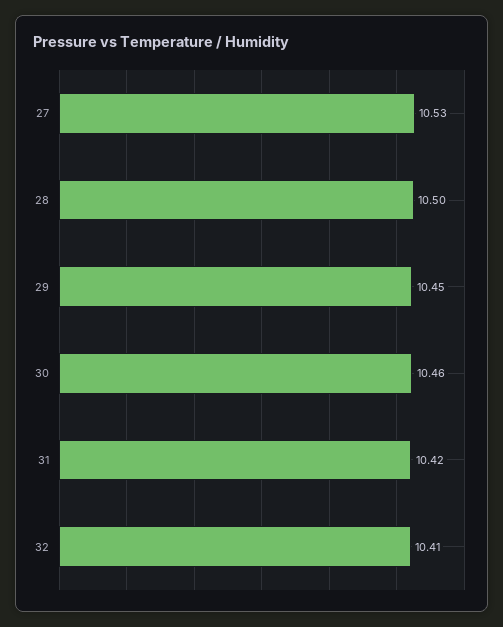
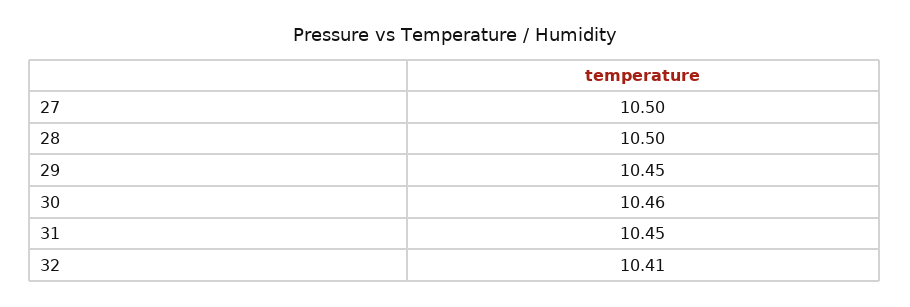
27: 10.53 -> 10.5
31: 10.42 -> 10.45

